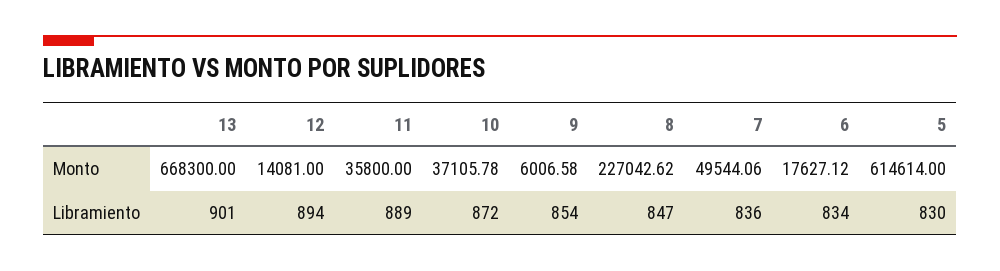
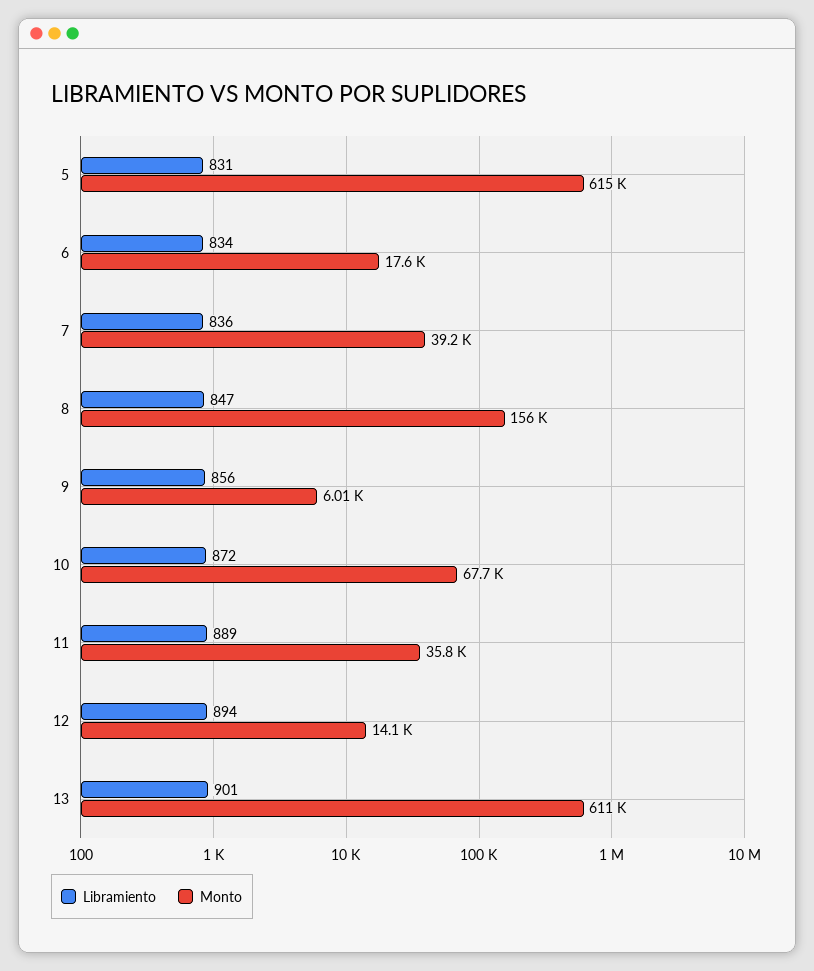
Monto, 13: 668300 -> 611000
Monto, 10: 37105.78 -> 67700
Monto, 8: 227042.62 -> 156000
Monto, 7: 49544.06 -> 39200
Libramiento, 9: 854 -> 856
Libramiento, 5: 830 -> 831

